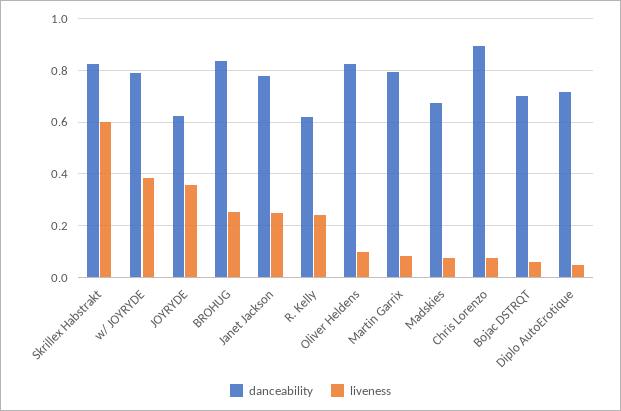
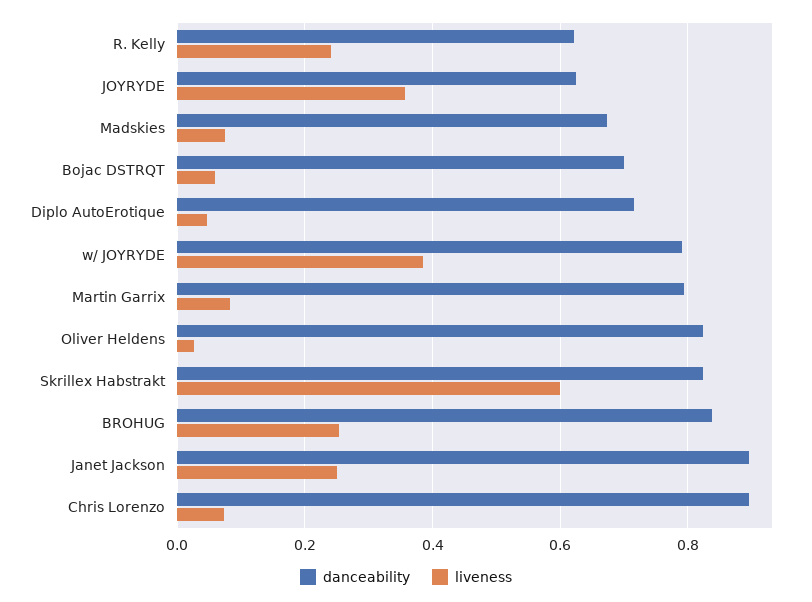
danceability, Janet Jackson: 0.775 -> 0.9
liveness, Oliver Heldens: 0.1 -> 0.02

